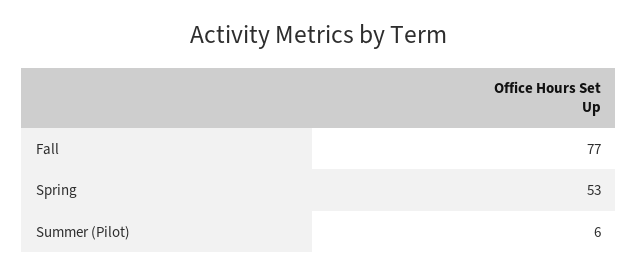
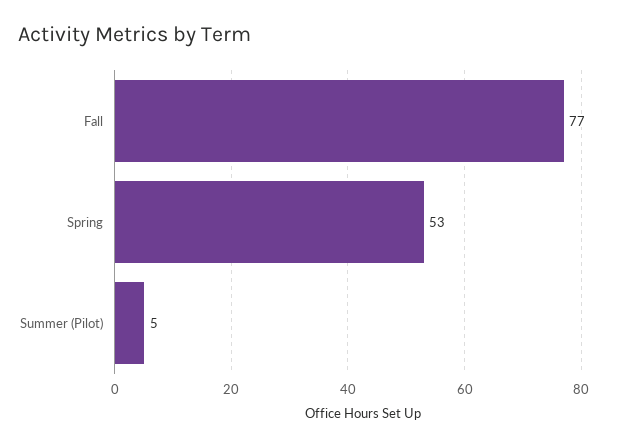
Summer (Pilot): 6 -> 5

